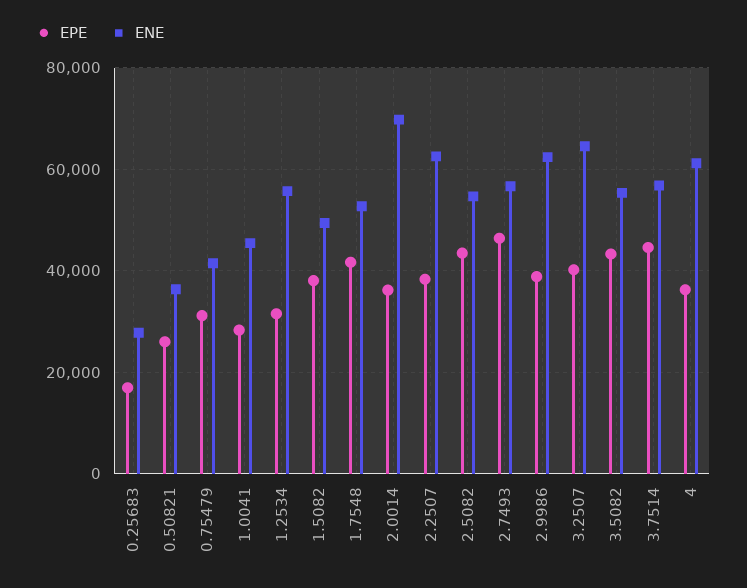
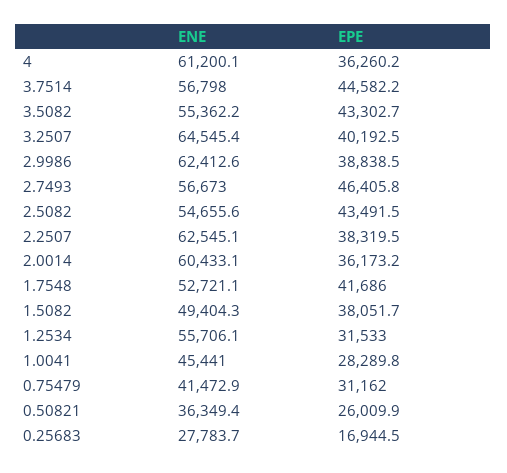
ENE, 2.0014: 70000 -> 60433.1

